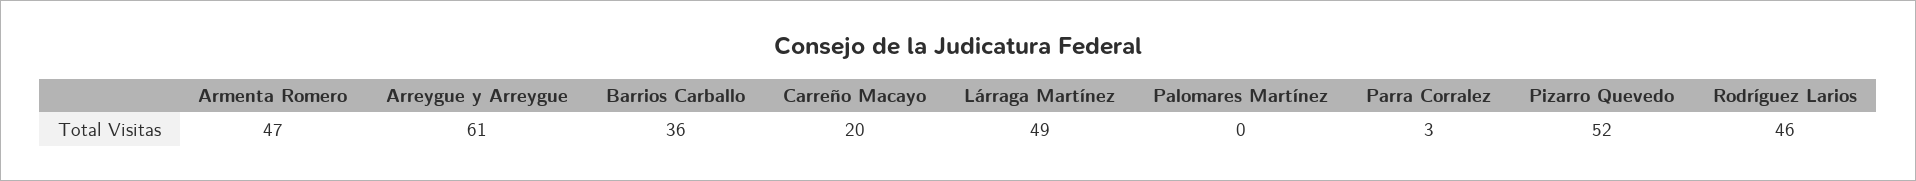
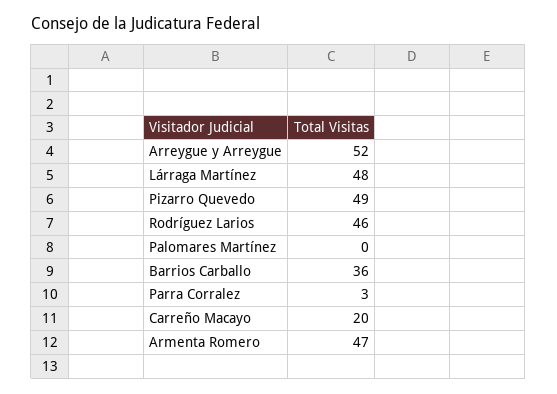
Arreygue y Arreygue: 61 -> 52
Lárraga Martínez: 49 -> 48
Pizarro Quevedo: 52 -> 49

